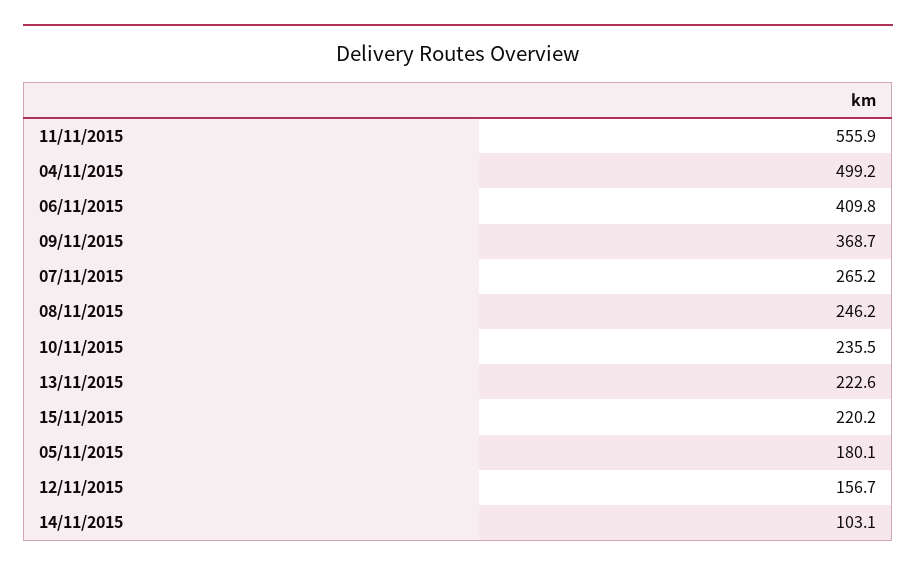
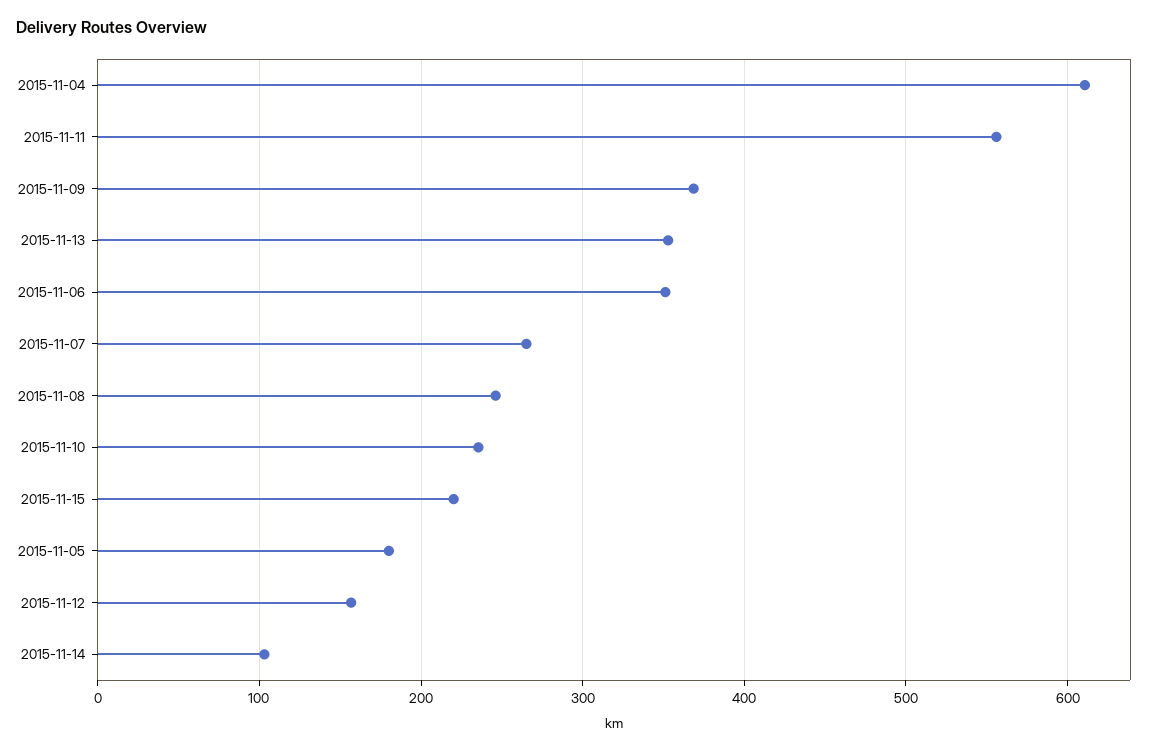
04/11/2015: 499.2 -> 610
06/11/2015: 409.8 -> 350
13/11/2015: 222.6 -> 350

